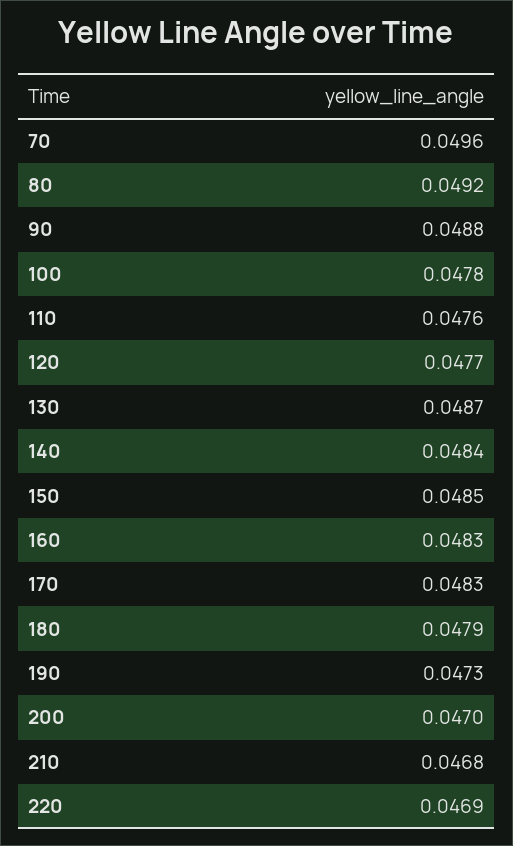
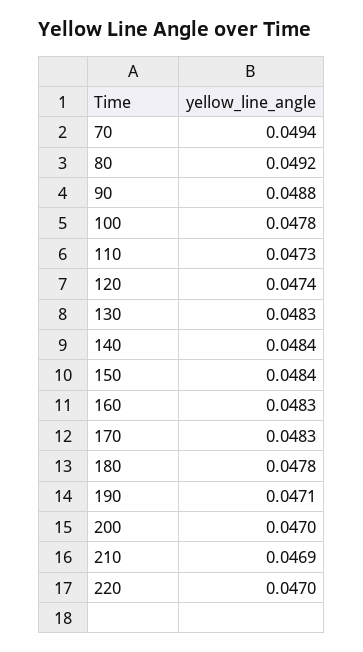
70: 0.0496 -> 0.0494
110: 0.0476 -> 0.0473
120: 0.0477 -> 0.0474
130: 0.0487 -> 0.0483
150: 0.0485 -> 0.0484
180: 0.0479 -> 0.0478
190: 0.0473 -> 0.0471
210: 0.0468 -> 0.0469
220: 0.0469 -> 0.047

